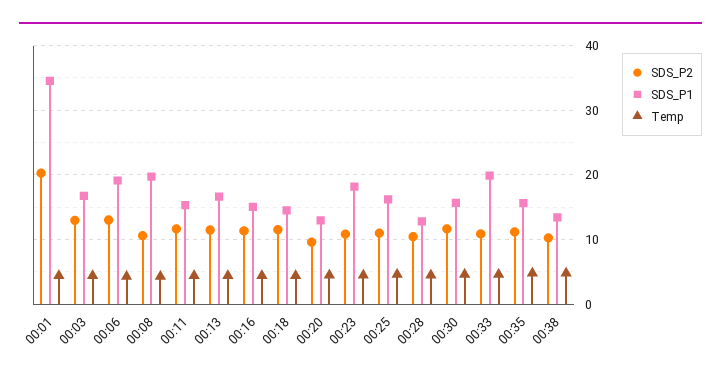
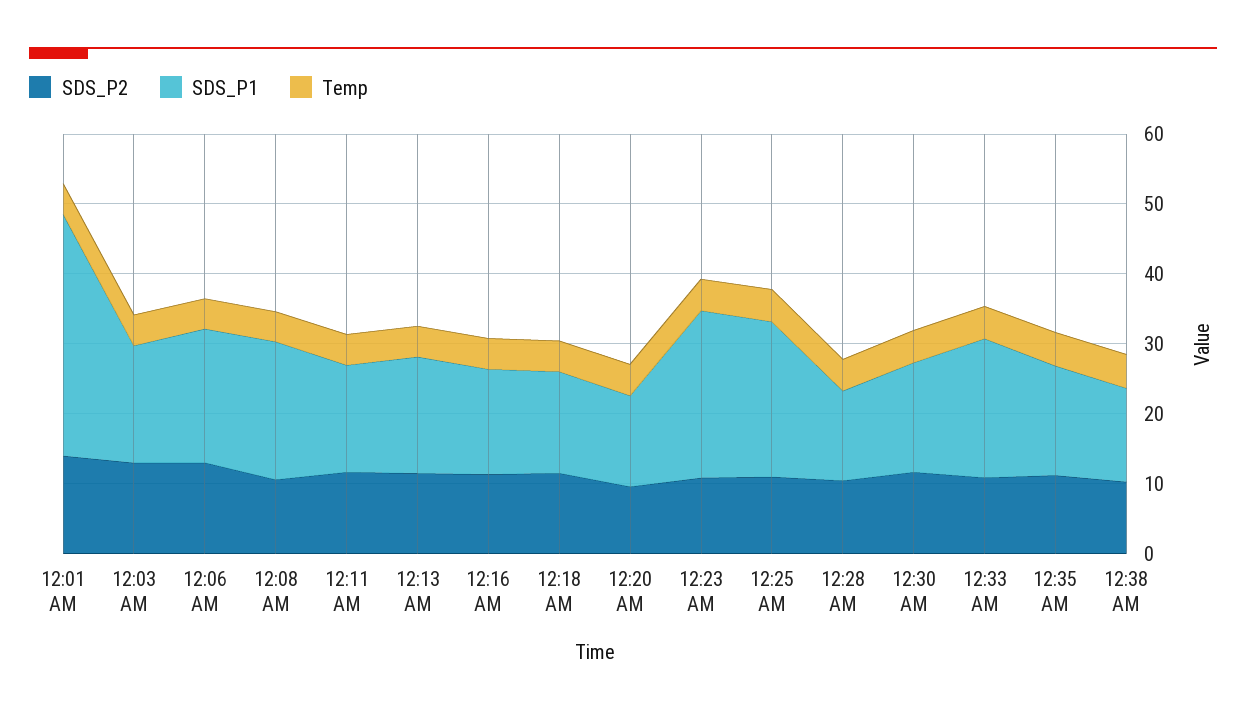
SDS_P2, 00:01: 20 -> 14
SDS_P1, 00:23: 18 -> 24
SDS_P1, 00:25: 16 -> 22

